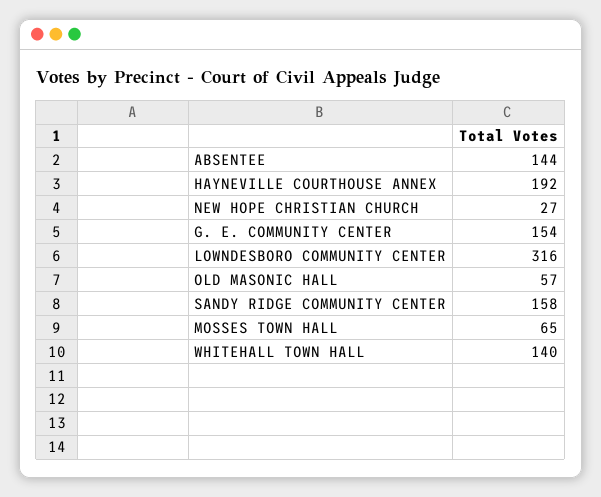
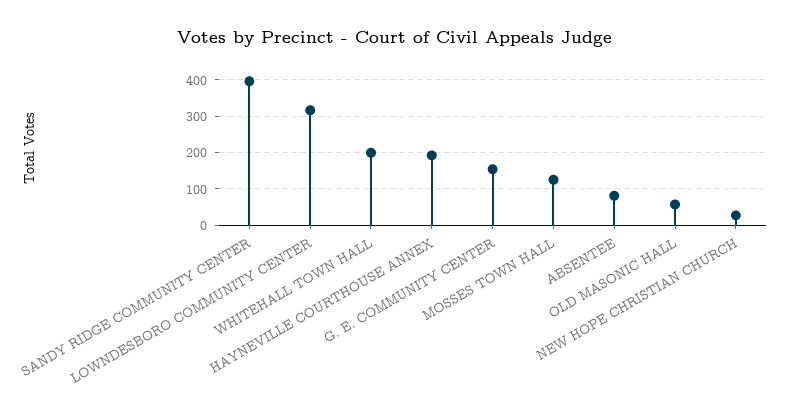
ABSENTEE: 144 -> 80
SANDY RIDGE COMMUNITY CENTER: 158 -> 400
MOSSES TOWN HALL: 65 -> 120
WHITEHALL TOWN HALL: 140 -> 200

